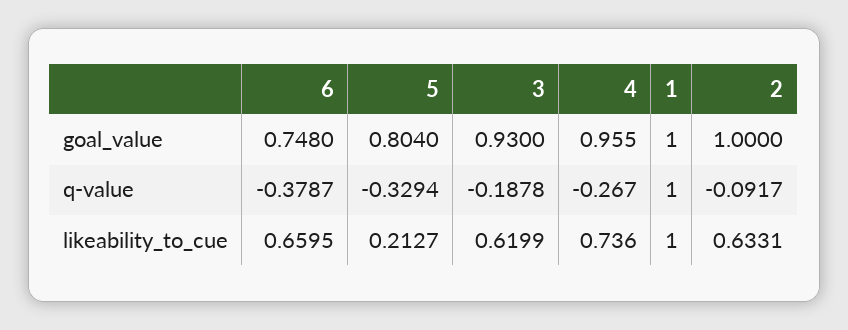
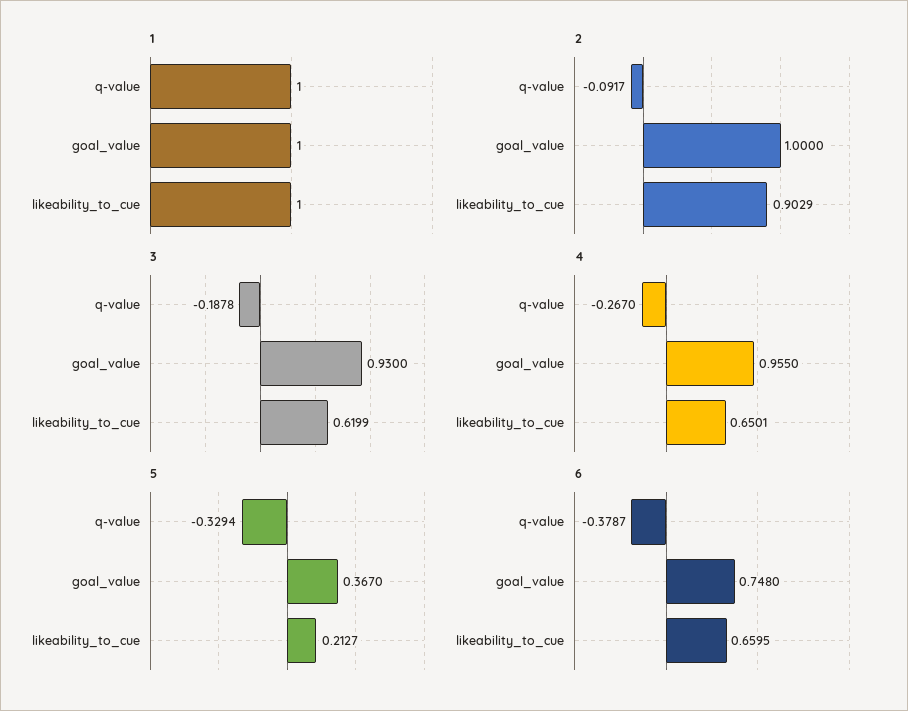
5, goal_value: 0.804 -> 0.367
4, likeability_to_cue: 0.736 -> 0.6501
2, likeability_to_cue: 0.6331 -> 0.9029

